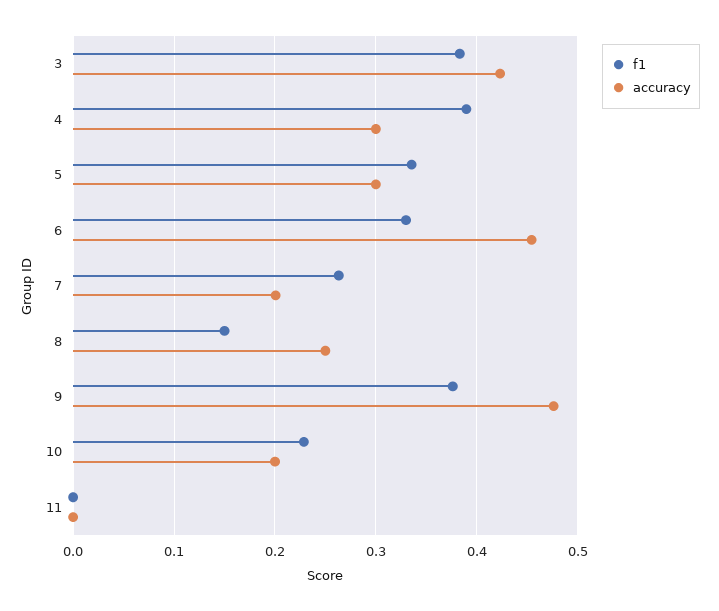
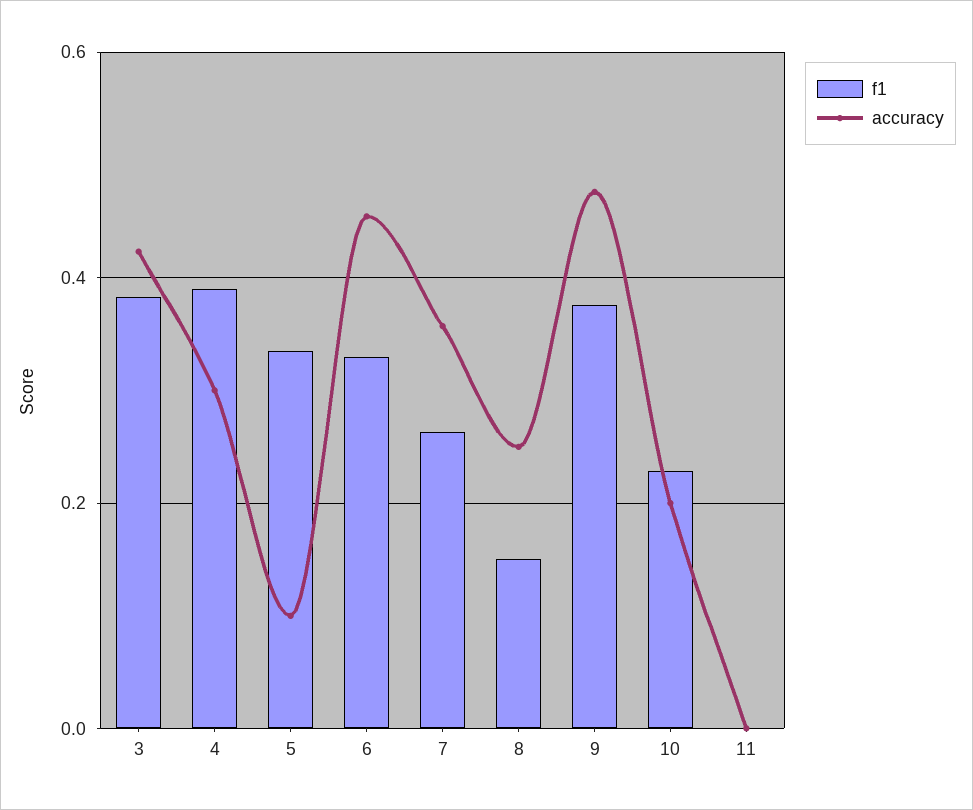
accuracy, 5: 0.3 -> 0.1
accuracy, 7: 0.2 -> 0.36

